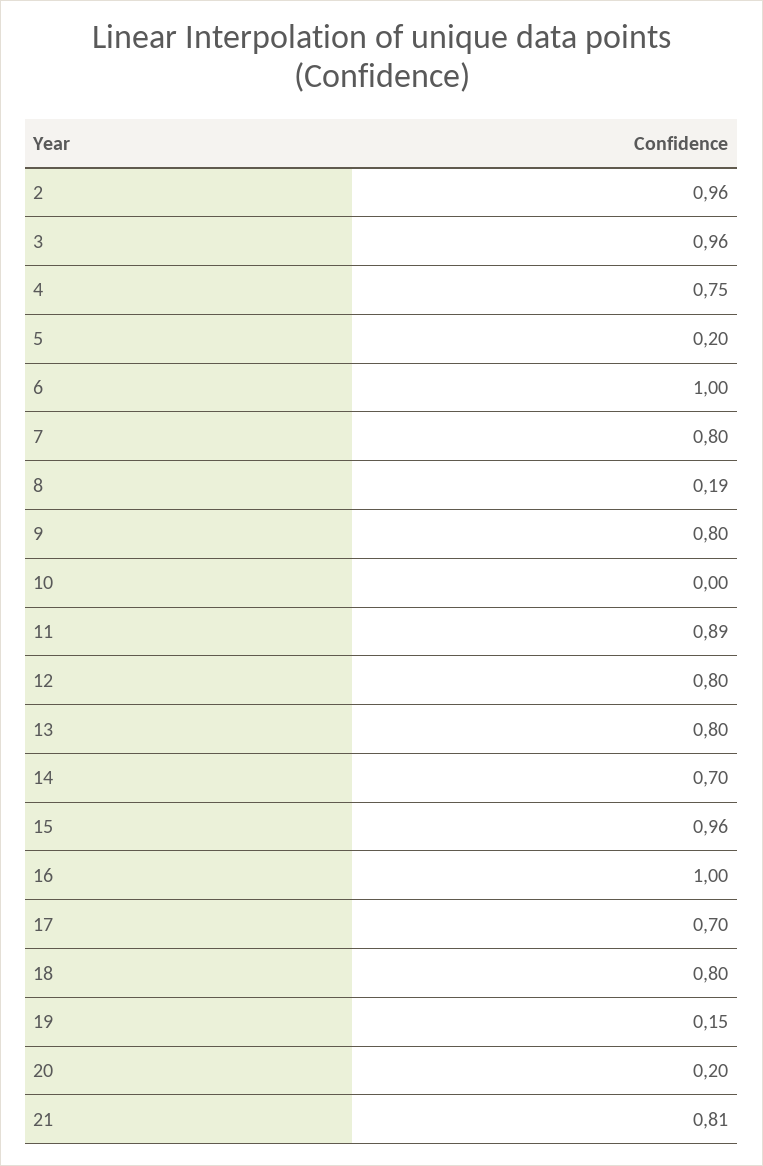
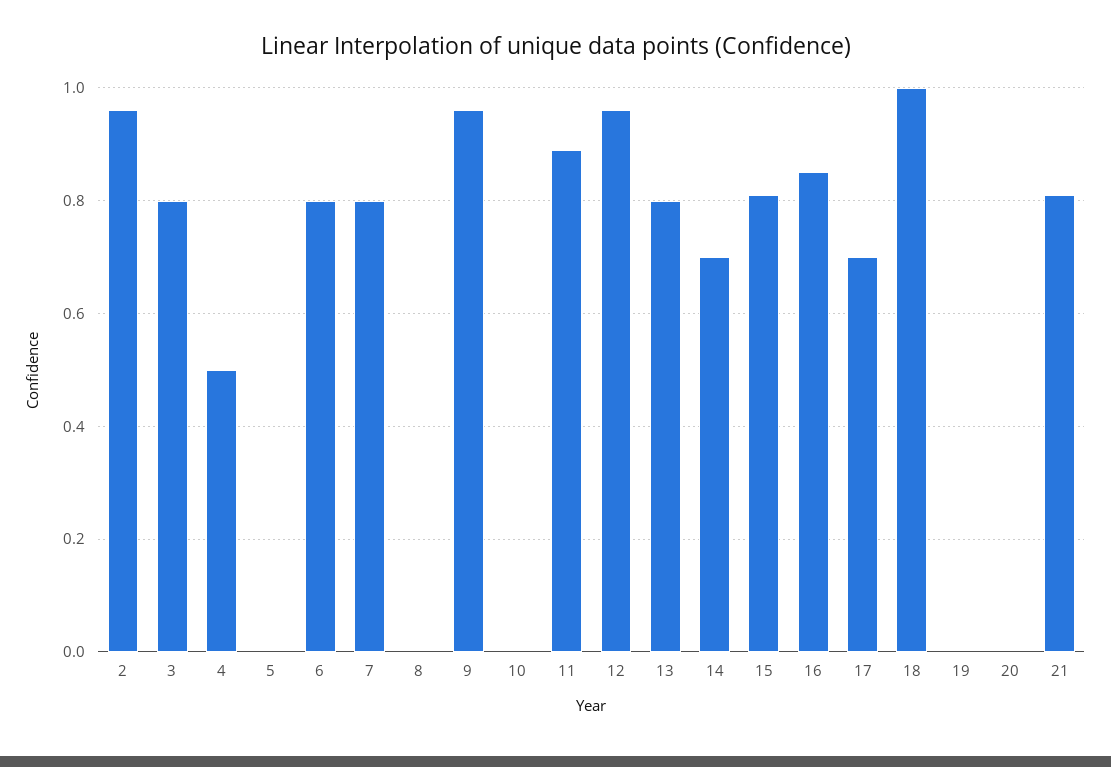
3: 0.96 -> 0.8
4: 0.75 -> 0.5
5: 0.2 -> 0
6: 1 -> 0.8
8: 0.19 -> 0
9: 0.8 -> 0.95
12: 0.8 -> 0.95
15: 0.96 -> 0.8
16: 1 -> 0.85
18: 0.8 -> 1
19: 0.15 -> 0
20: 0.2 -> 0

